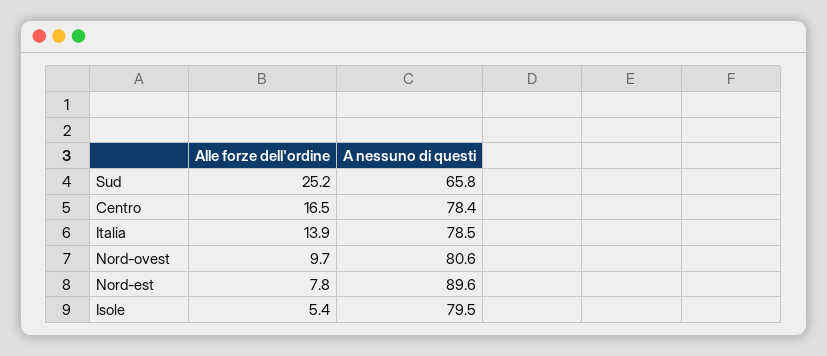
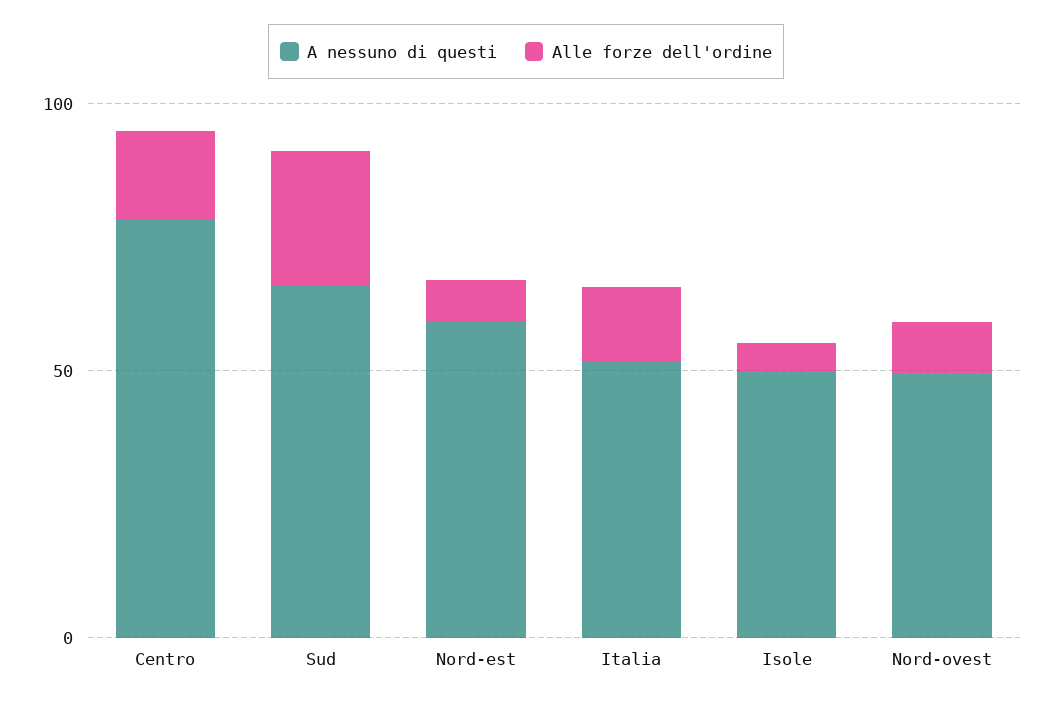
A nessuno di questi, Italia: 78.5 -> 50
A nessuno di questi, Nord-ovest: 80.6 -> 50
A nessuno di questi, Nord-est: 89.6 -> 60
A nessuno di questi, Isole: 79.5 -> 50

